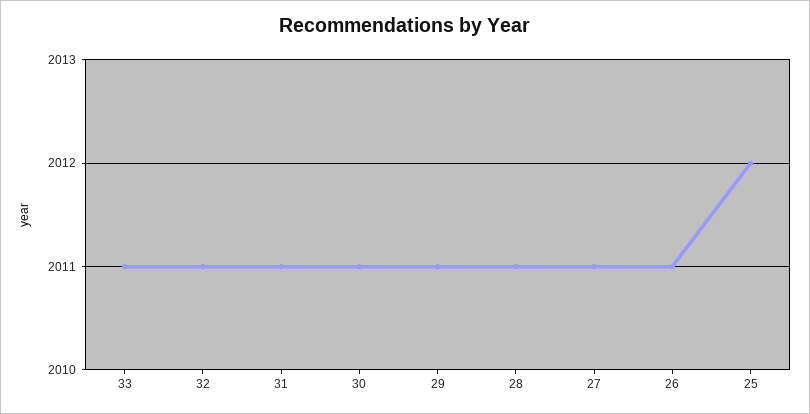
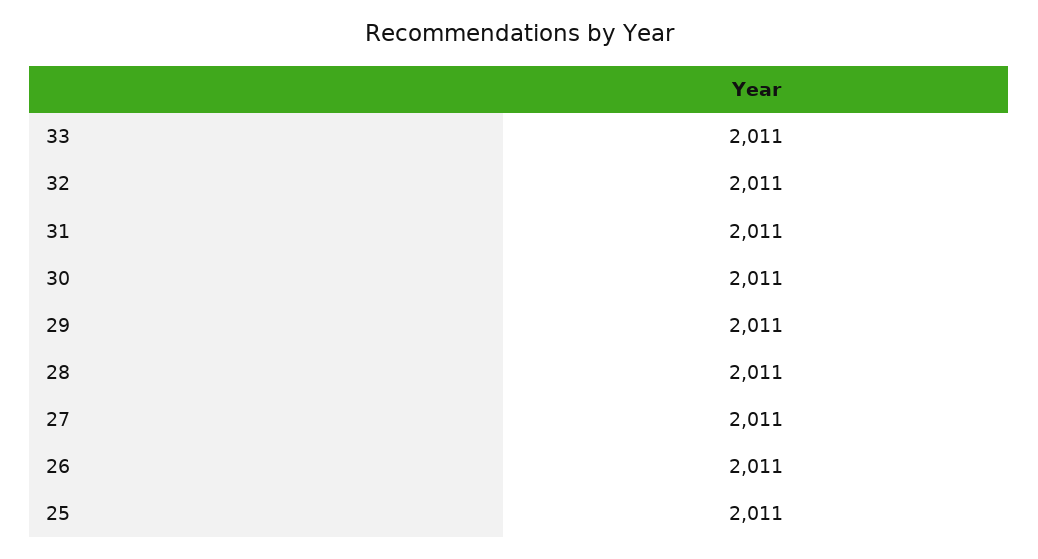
25: 2012 -> 2011

